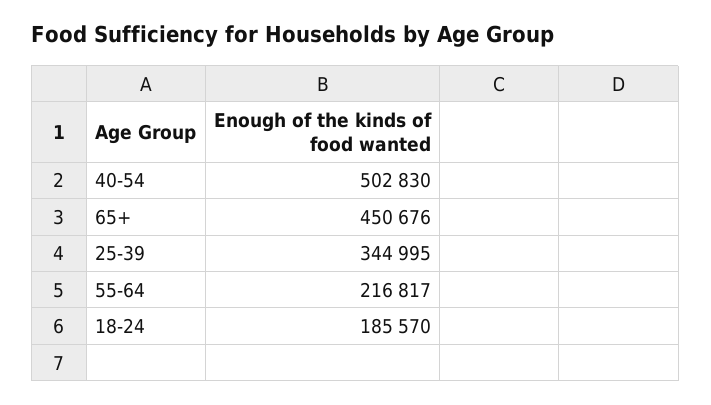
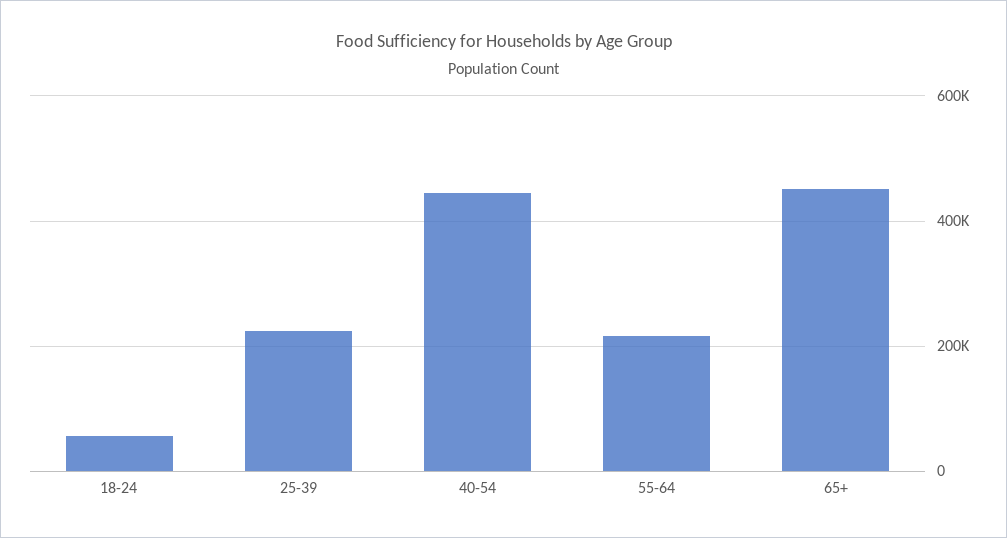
40-54: 502830 -> 440000
25-39: 344995 -> 220000
18-24: 185570 -> 60000

